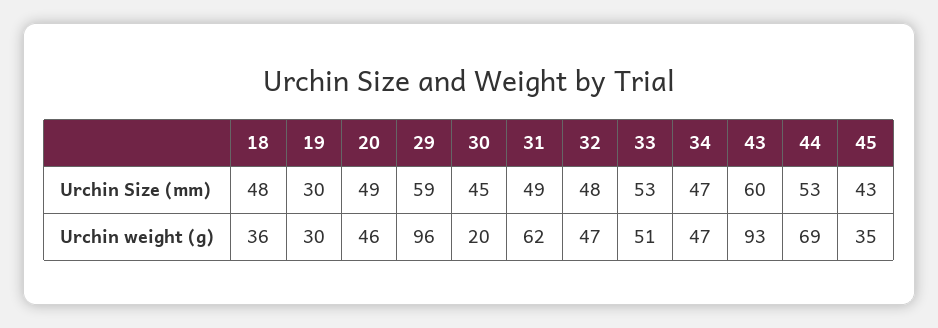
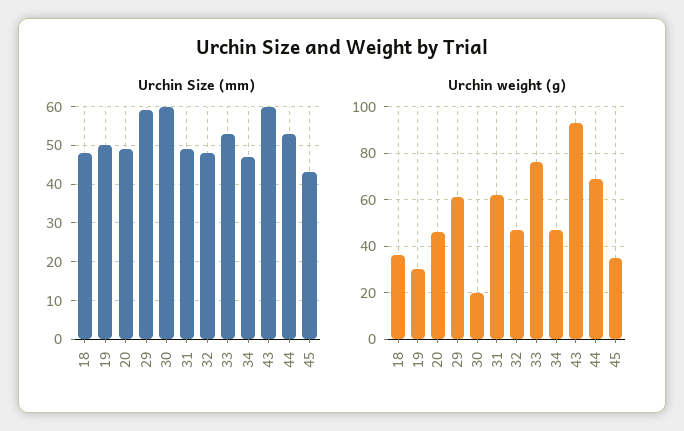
Urchin Size (mm), 19: 30 -> 50
Urchin Size (mm), 30: 45 -> 60
Urchin weight (g), 29: 96 -> 60
Urchin weight (g), 33: 51 -> 75

